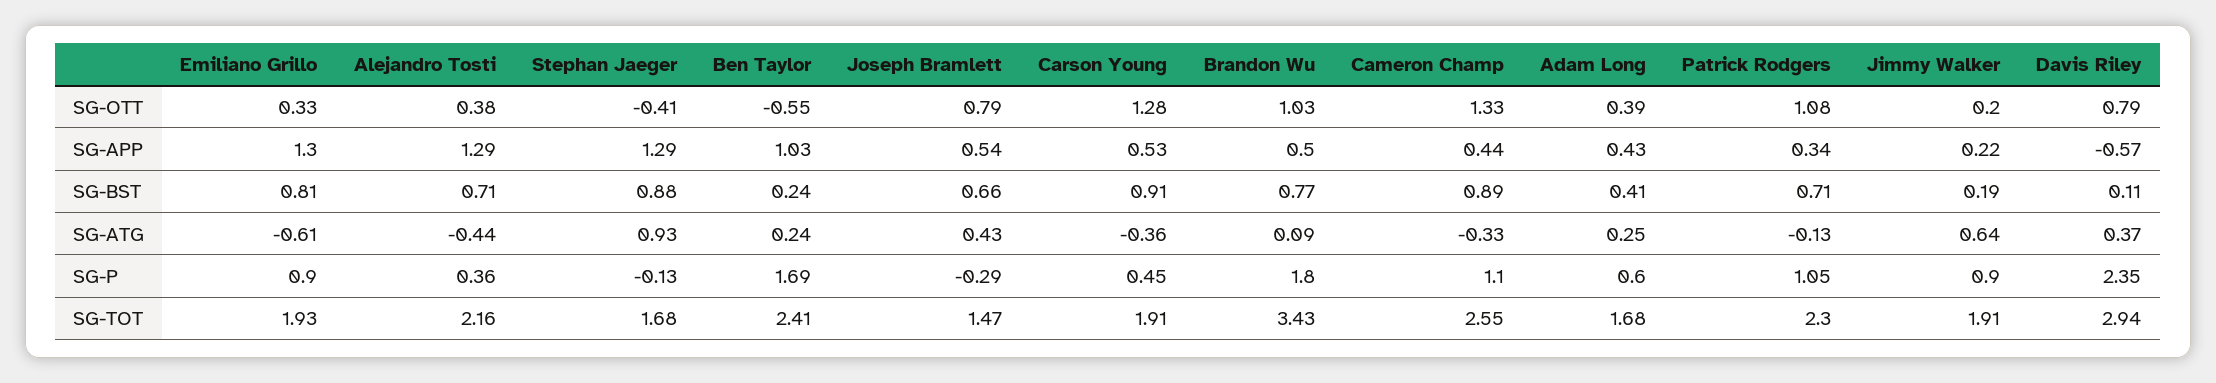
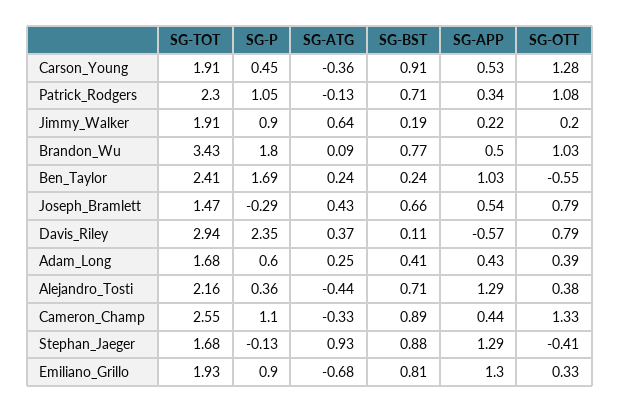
Emiliano Grillo, SG-ATG: -0.61 -> -0.68

